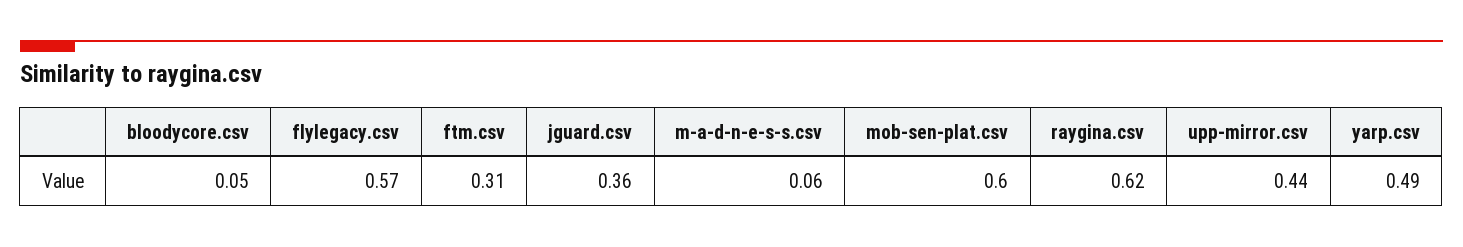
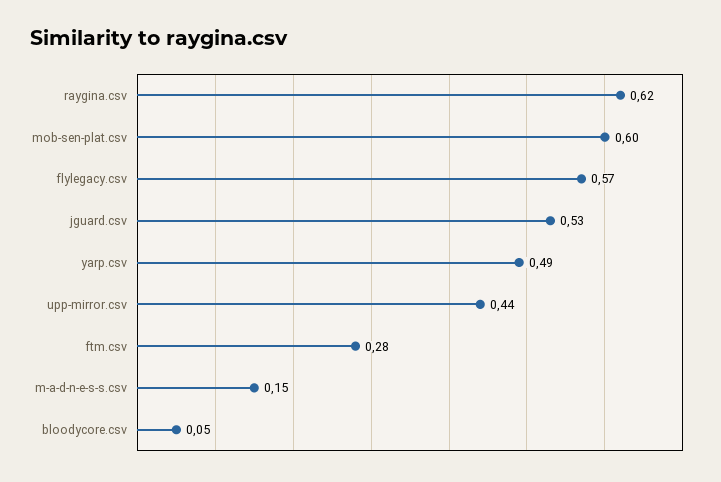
ftm.csv: 0.31 -> 0.28
jguard.csv: 0.36 -> 0.53
m-a-d-n-e-s-s.csv: 0.06 -> 0.15

